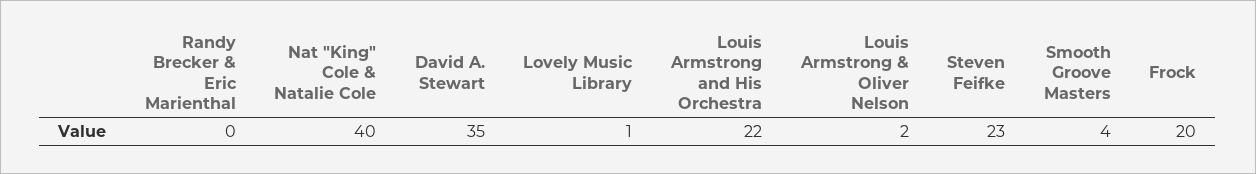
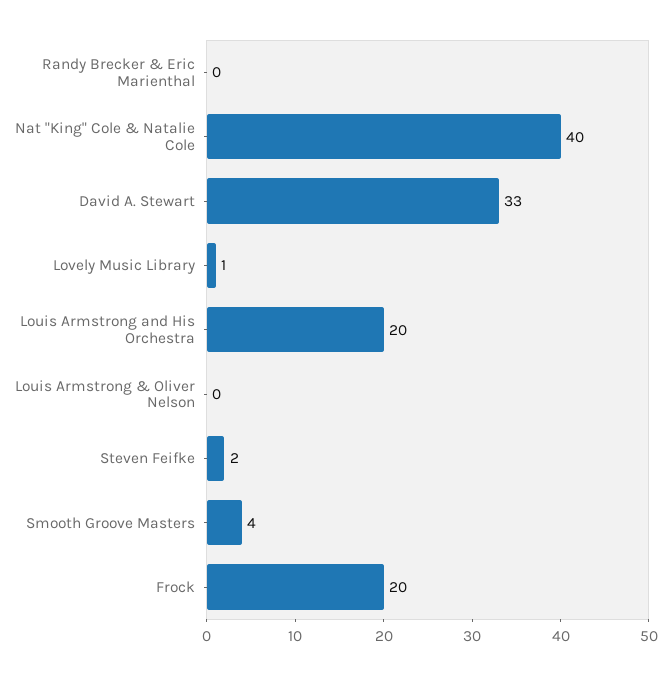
David A. Stewart: 35 -> 33
Louis Armstrong and His Orchestra: 22 -> 20
Louis Armstrong & Oliver Nelson: 2 -> 0
Steven Feifke: 23 -> 2

